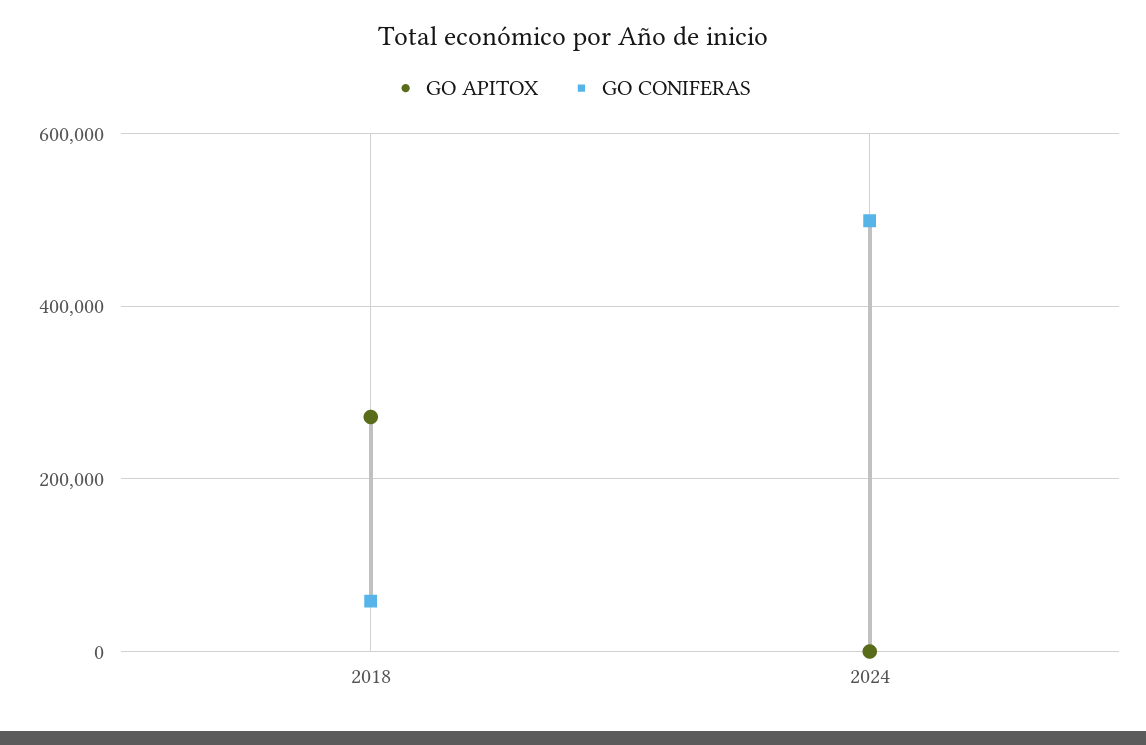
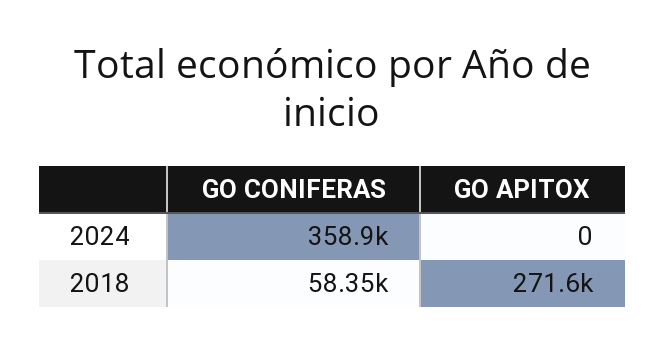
GO CONIFERAS, 2024: 500000 -> 358900

